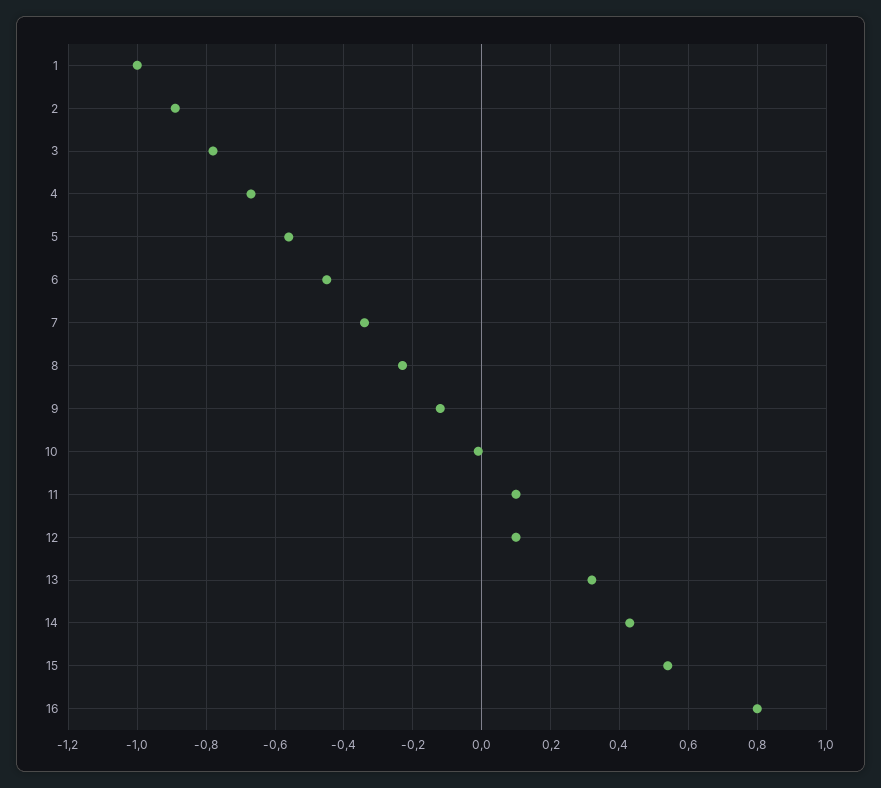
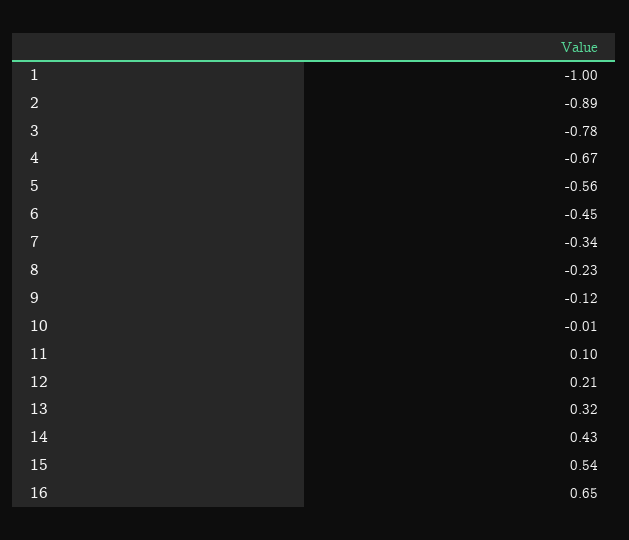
12: 0.1 -> 0.21
16: 0.8 -> 0.65

